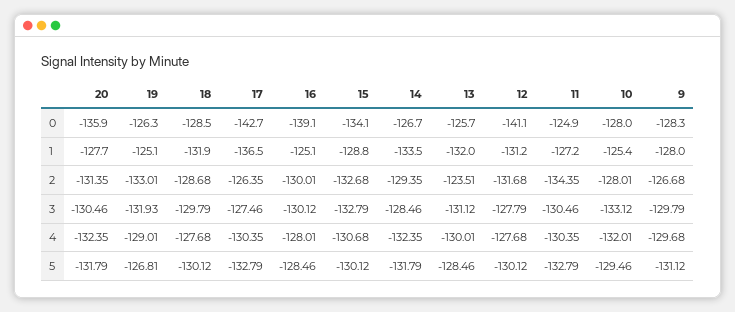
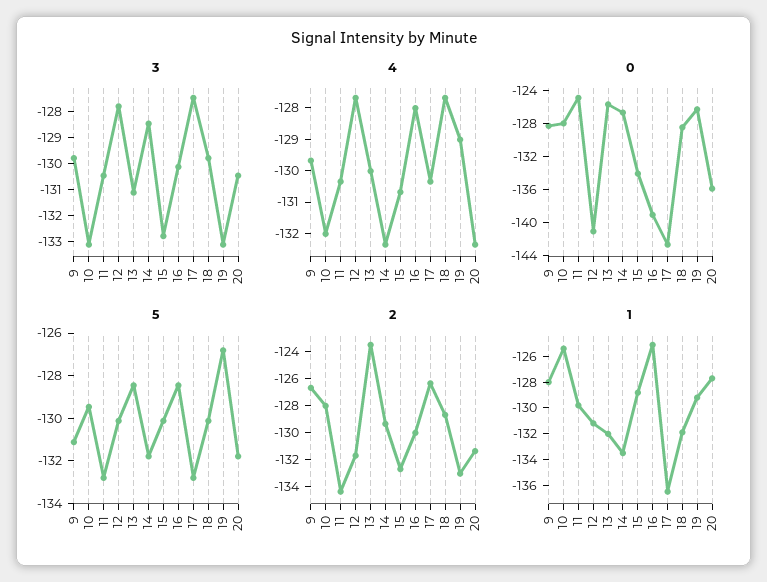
1, 19: -125.1 -> -129
1, 11: -127.2 -> -130
3, 19: -131.93 -> -133

